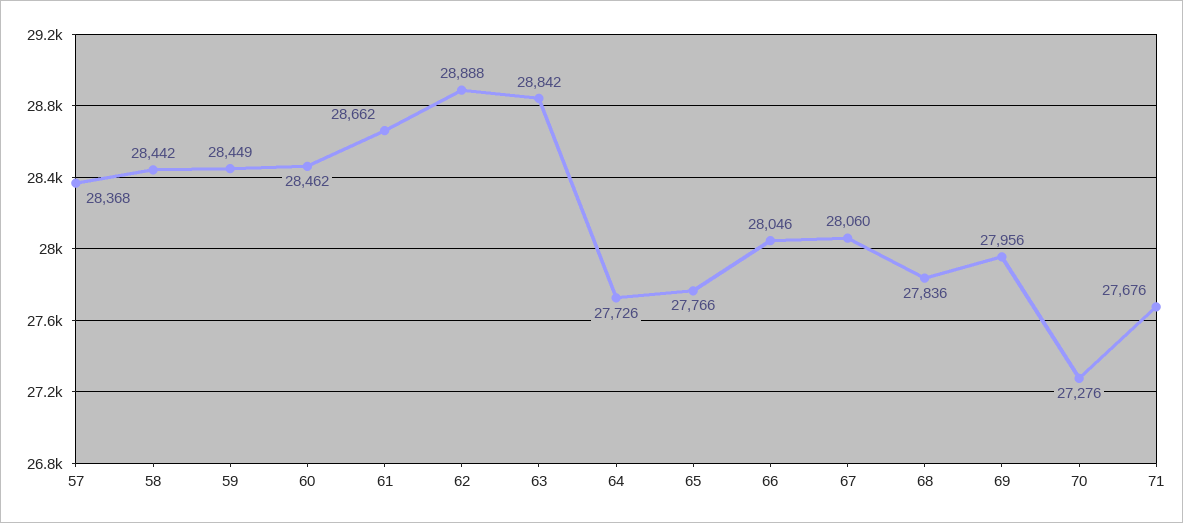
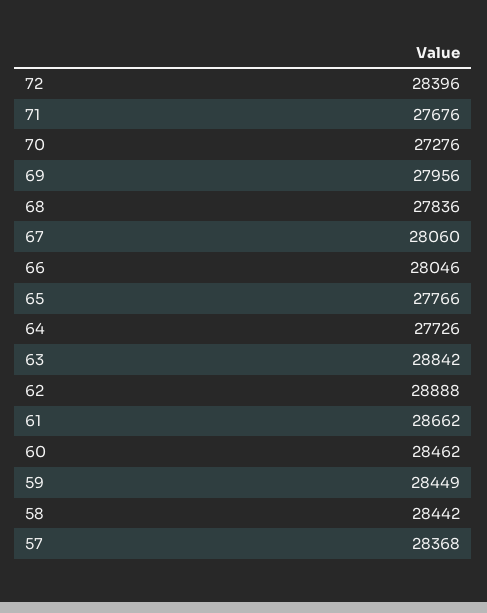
72: none -> 28396

